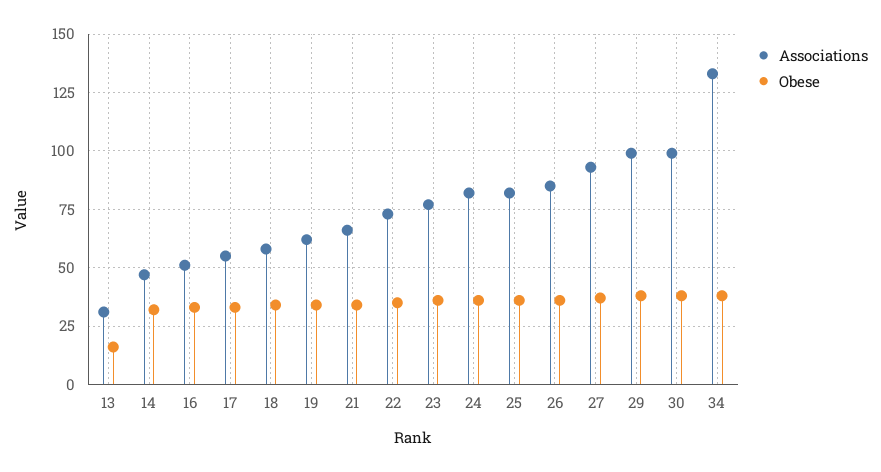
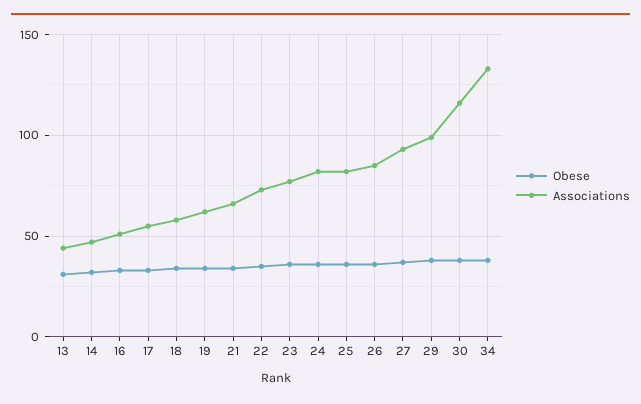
Associations, 13: 30 -> 45
Obese, 13: 15 -> 30
Associations, 30: 100 -> 115

